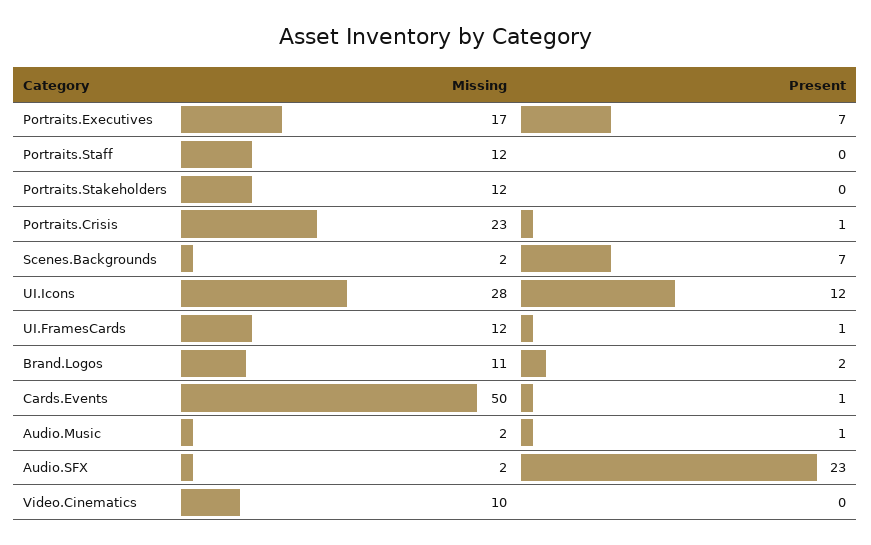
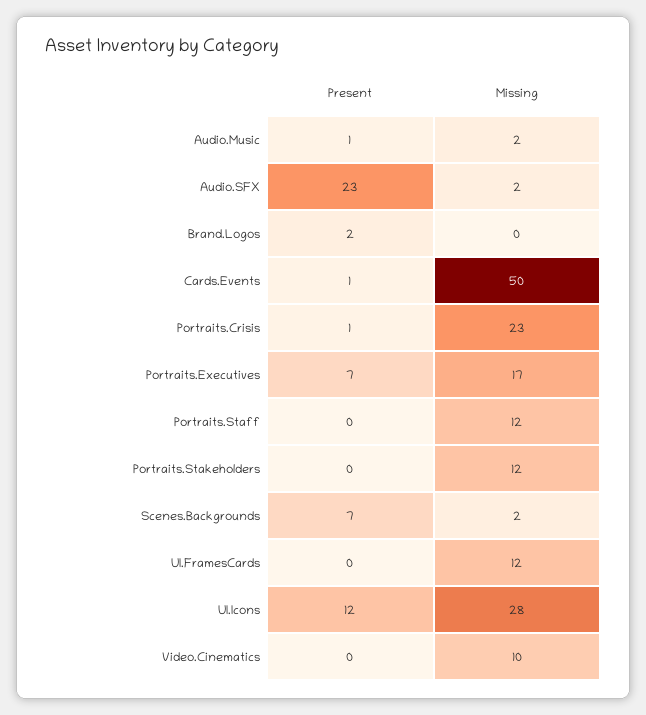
Present, UI.FramesCards: 1 -> 0
Missing, Brand.Logos: 11 -> 0

